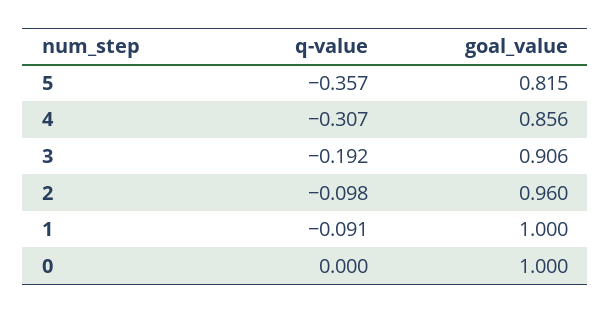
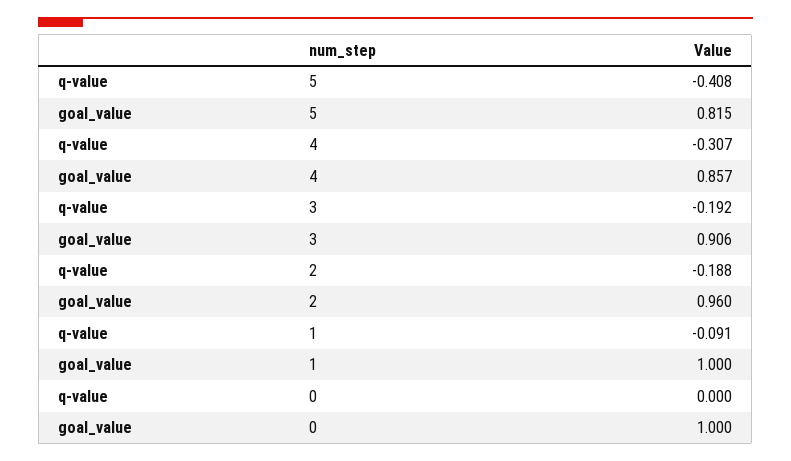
q-value, 5: -0.357 -> -0.408
goal_value, 4: 0.856 -> 0.857
q-value, 2: -0.098 -> -0.188

